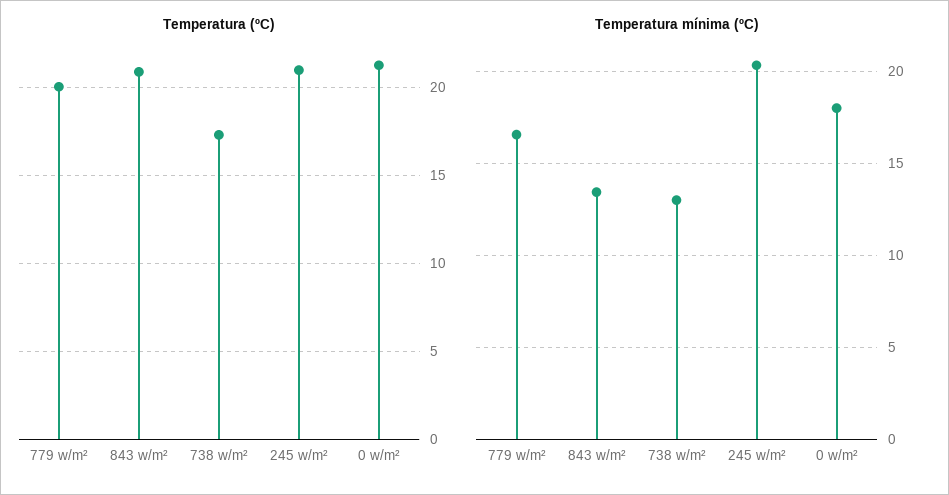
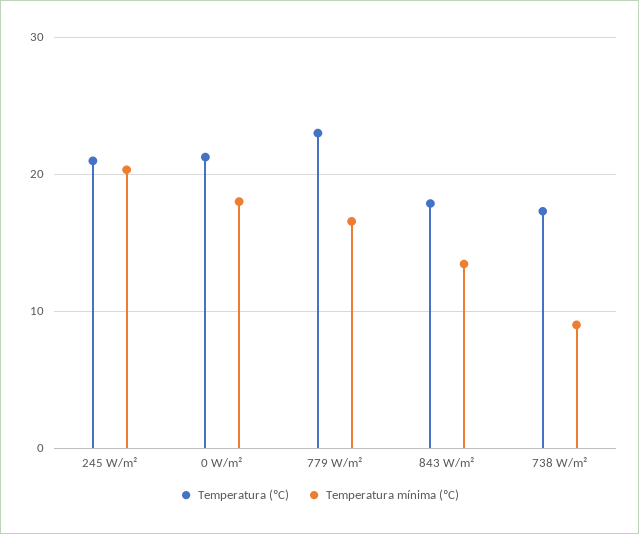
Temperatura (ºC), 779 w/m²: 20 -> 23
Temperatura (ºC), 843 w/m²: 21 -> 18
Temperatura mínima (ºC), 738 w/m²: 13 -> 9

